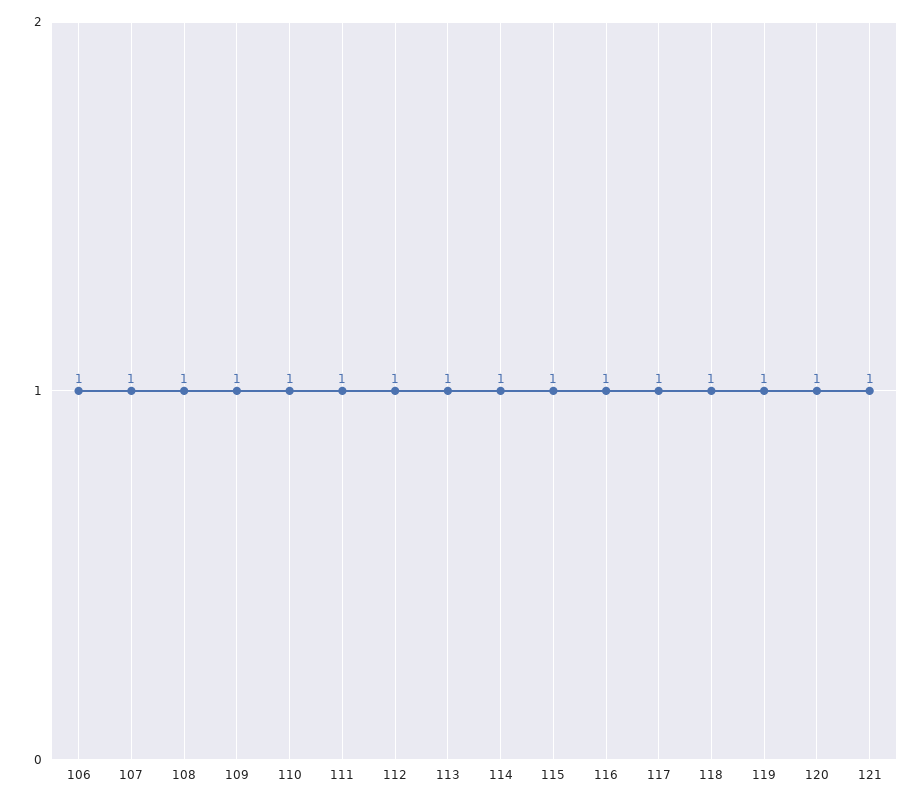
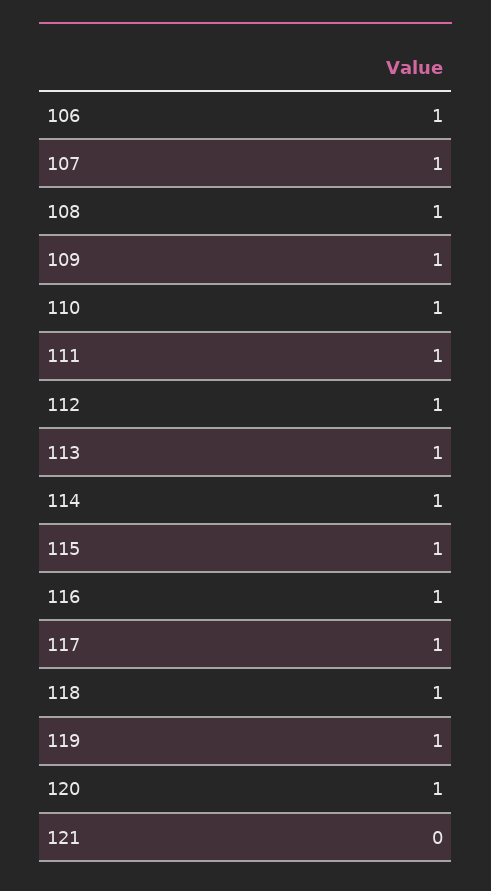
121: 1 -> 0

